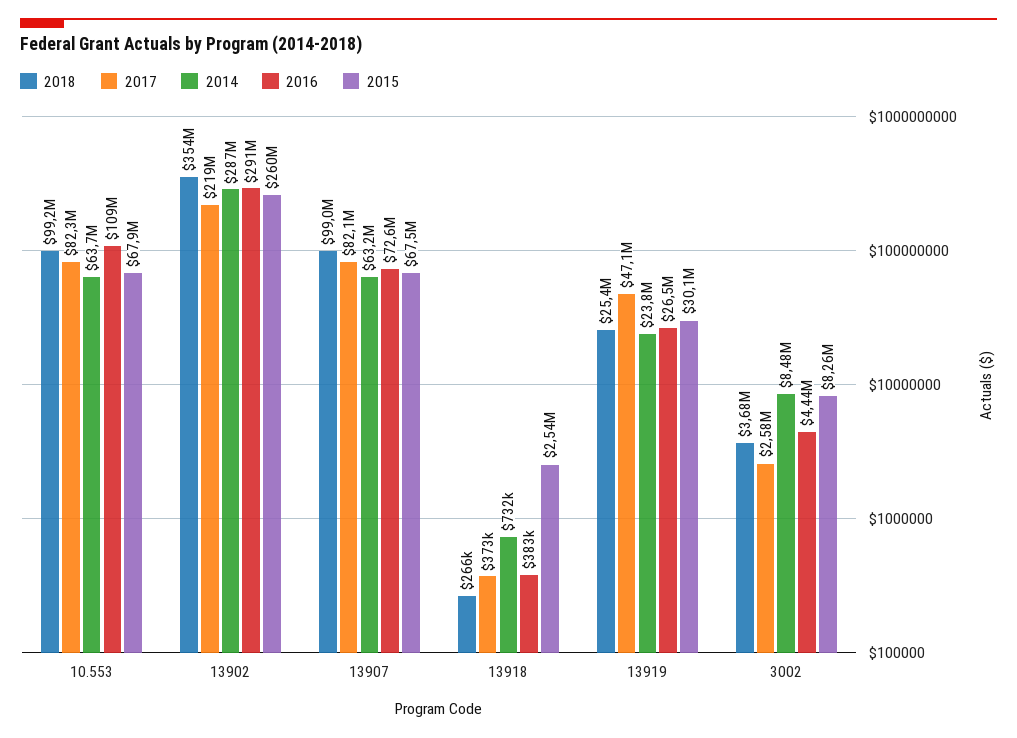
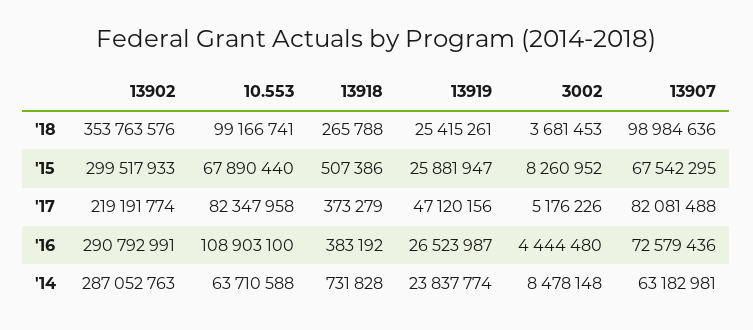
2015, 13902: 260000000 -> 299517933
2015, 13918: 2540000 -> 507386
2015, 13919: 30100000 -> 25881947
2017, 3002: 2580000 -> 5176226

